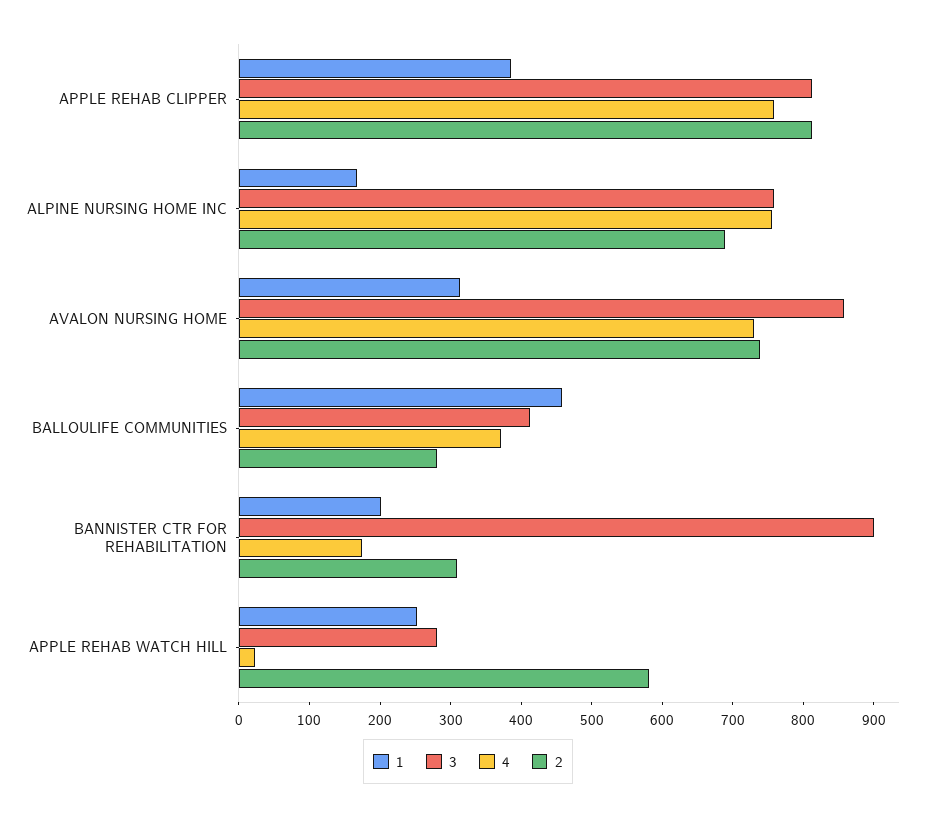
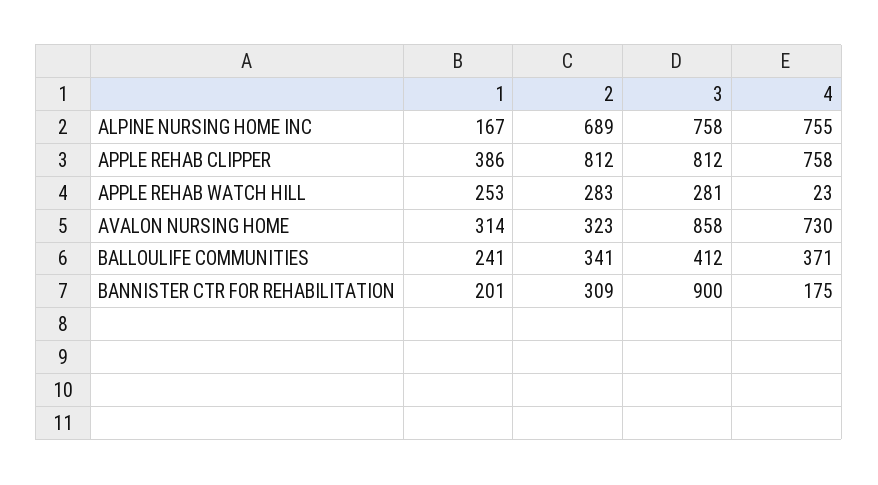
2, AVALON NURSING HOME: 740 -> 323
1, BALLOULIFE COMMUNITIES: 460 -> 241
2, BALLOULIFE COMMUNITIES: 280 -> 341
2, APPLE REHAB WATCH HILL: 580 -> 283

